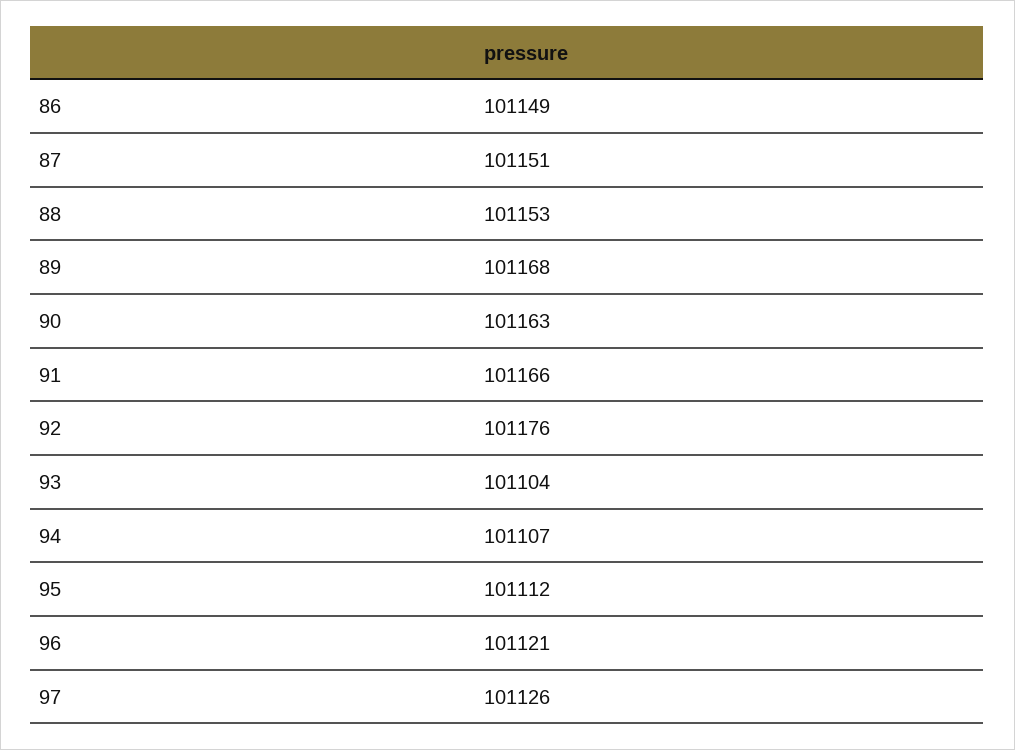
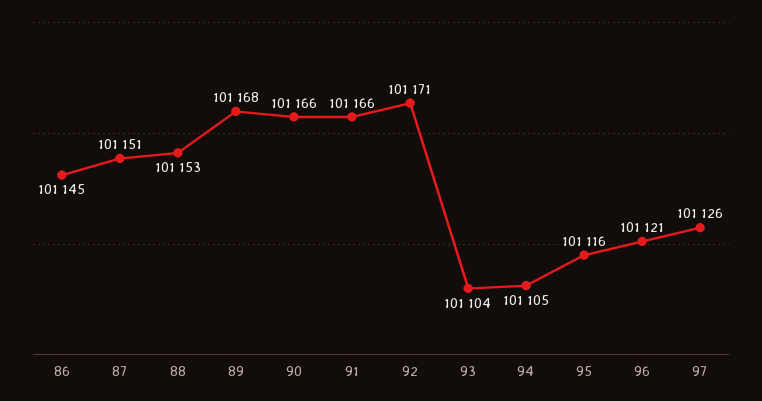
86: 101149 -> 101145
90: 101163 -> 101166
92: 101176 -> 101171
94: 101107 -> 101105
95: 101112 -> 101116

